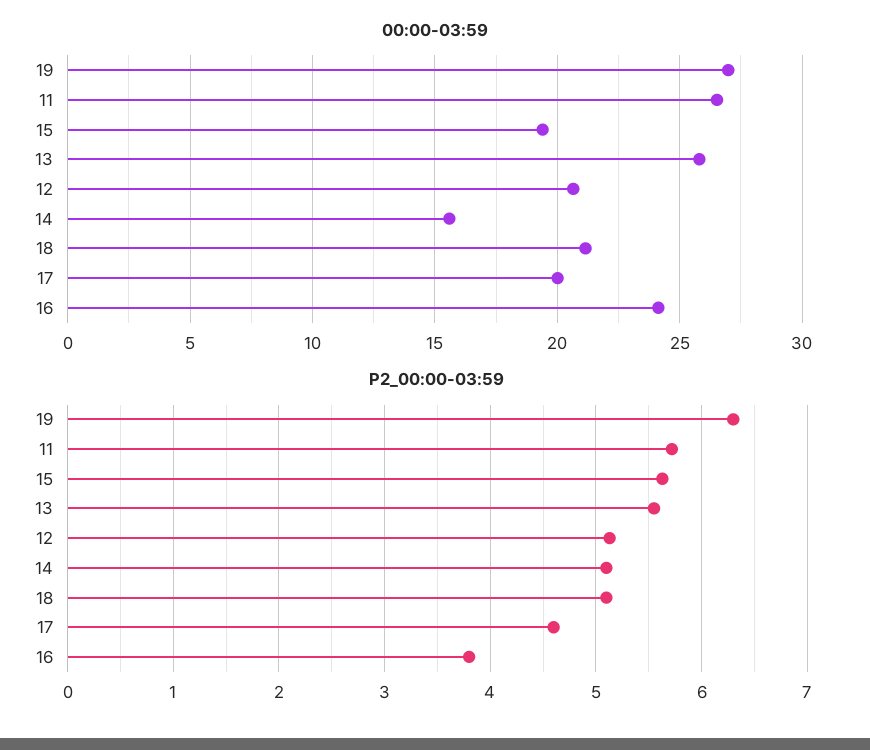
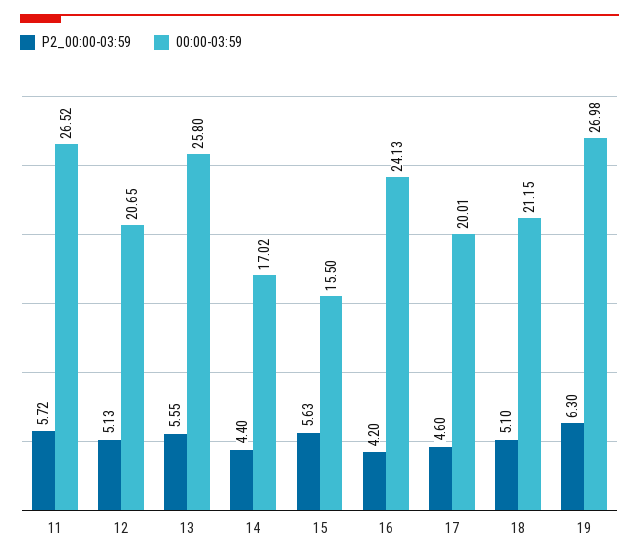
00:00-03:59, 15: 19.5 -> 15.5
00:00-03:59, 14: 15.5 -> 17.02
P2_00:00-03:59, 14: 5.1 -> 4.4
P2_00:00-03:59, 16: 3.8 -> 4.2

